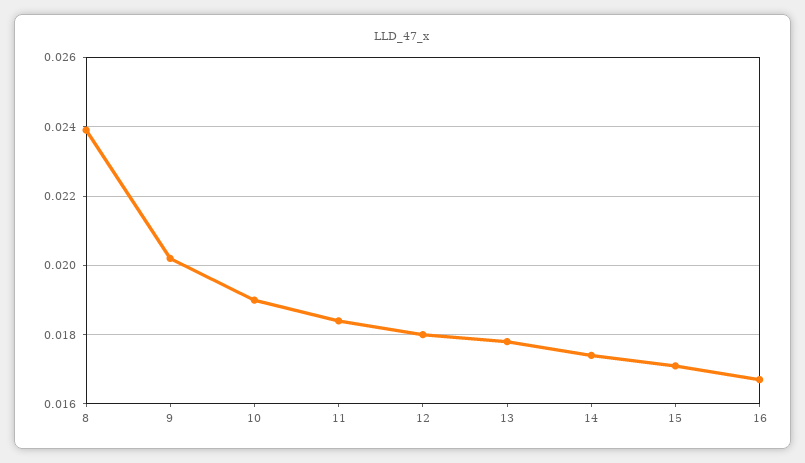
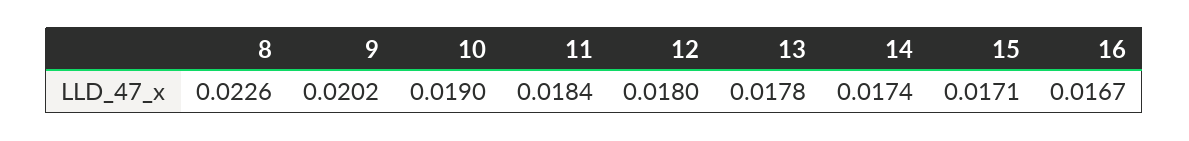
8: 0.024 -> 0.0226

